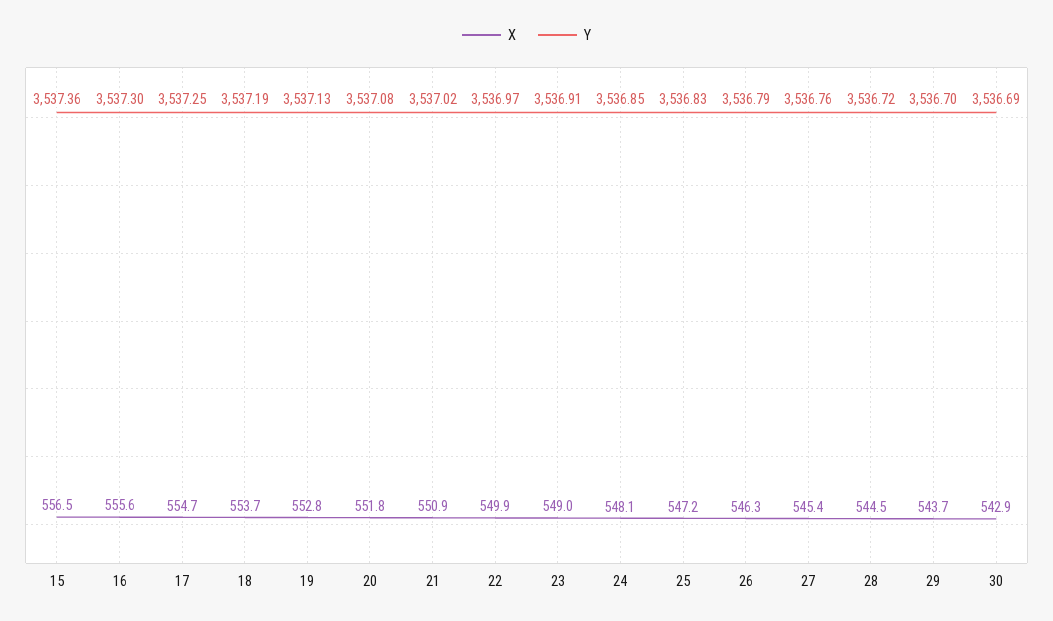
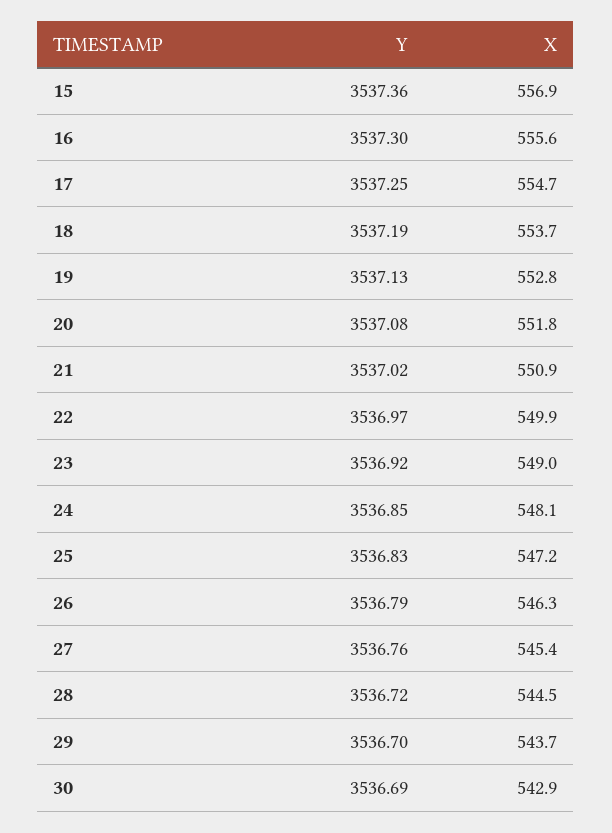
X, 15: 556.5 -> 556.9
Y, 23: 3536.91 -> 3536.92

